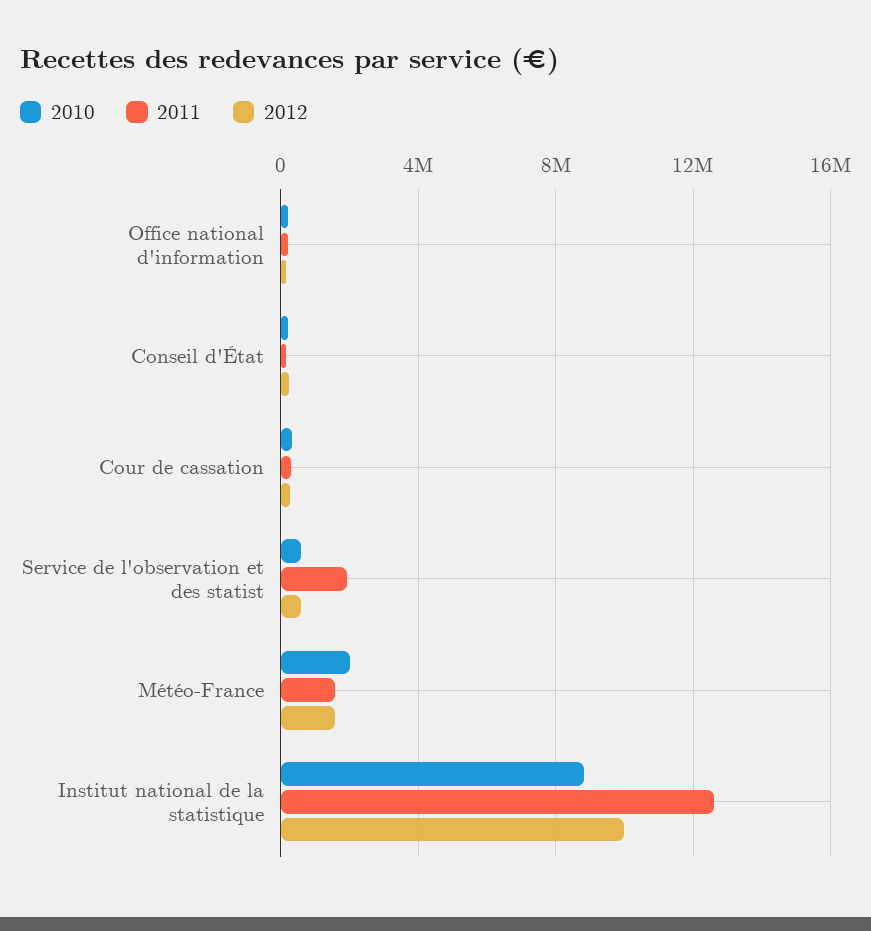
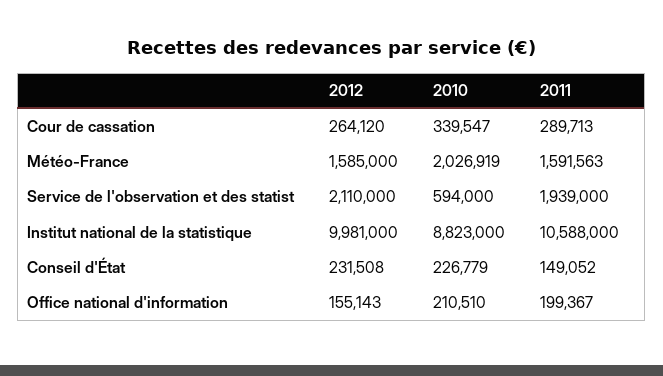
2012, Service de l'observation et des statist: 500000 -> 2110000
2011, Institut national de la statistique: 12500000 -> 10588000

